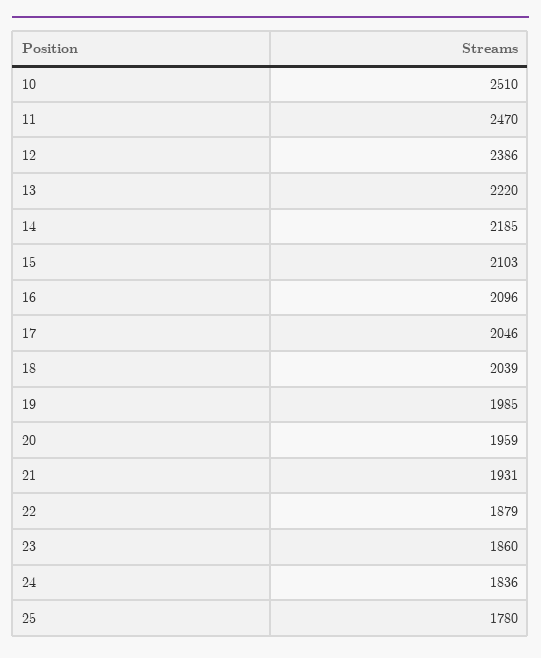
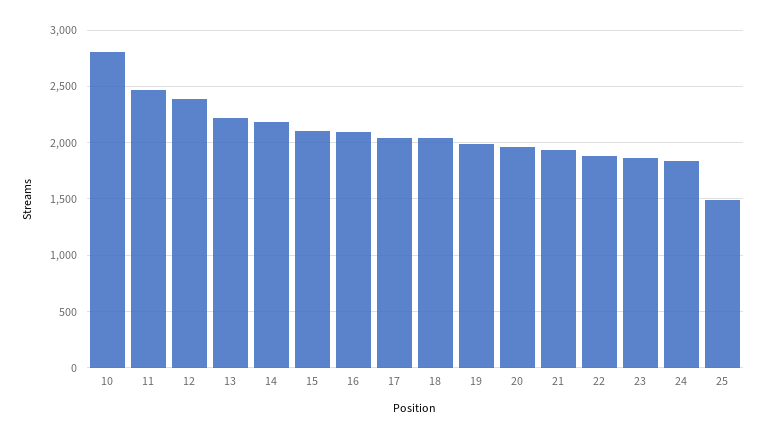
10: 2510 -> 2800
25: 1780 -> 1500

